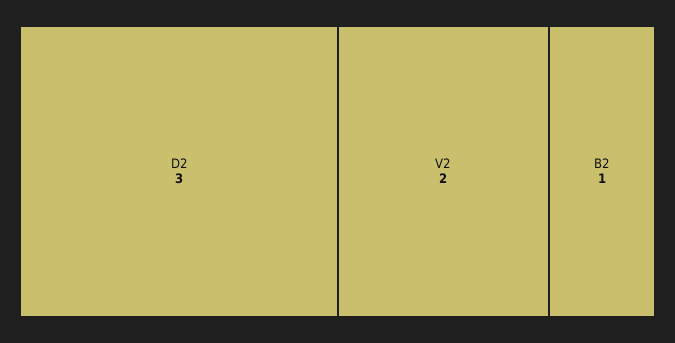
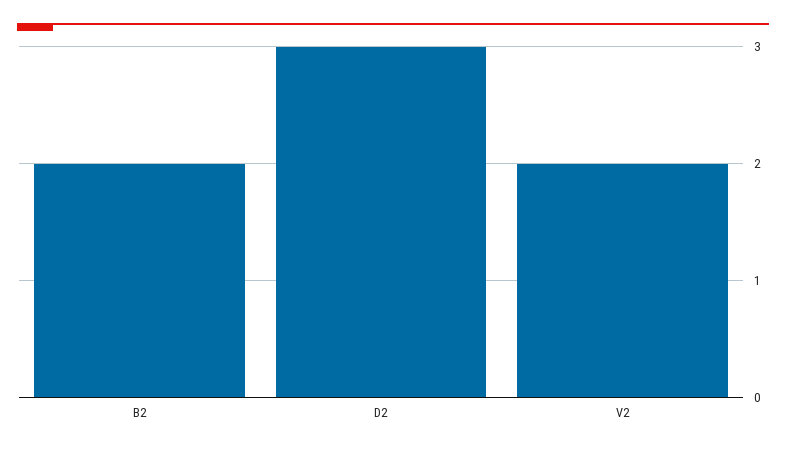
B2: 1 -> 2

